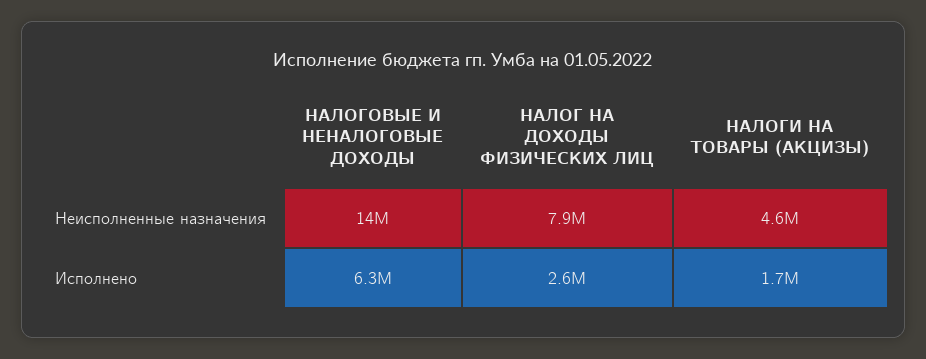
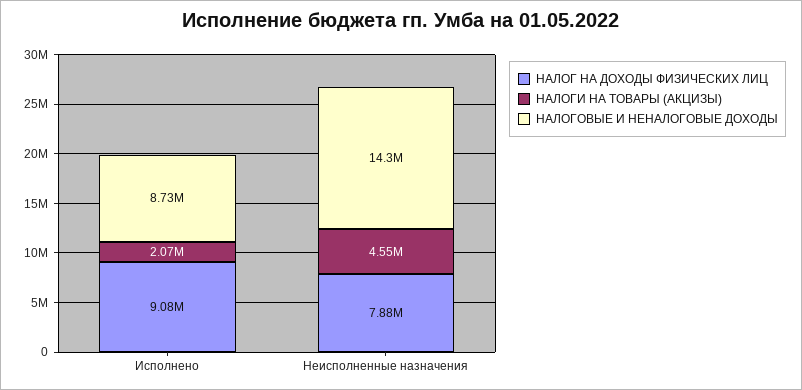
НАЛОГОВЫЕ И НЕНАЛОГОВЫЕ ДОХОДЫ, Исполнено: 6300000 -> 8730000
НАЛОГ НА ДОХОДЫ ФИЗИЧЕСКИХ ЛИЦ, Исполнено: 2600000 -> 9080000
НАЛОГИ НА ТОВАРЫ (АКЦИЗЫ), Исполнено: 1700000 -> 2070000

